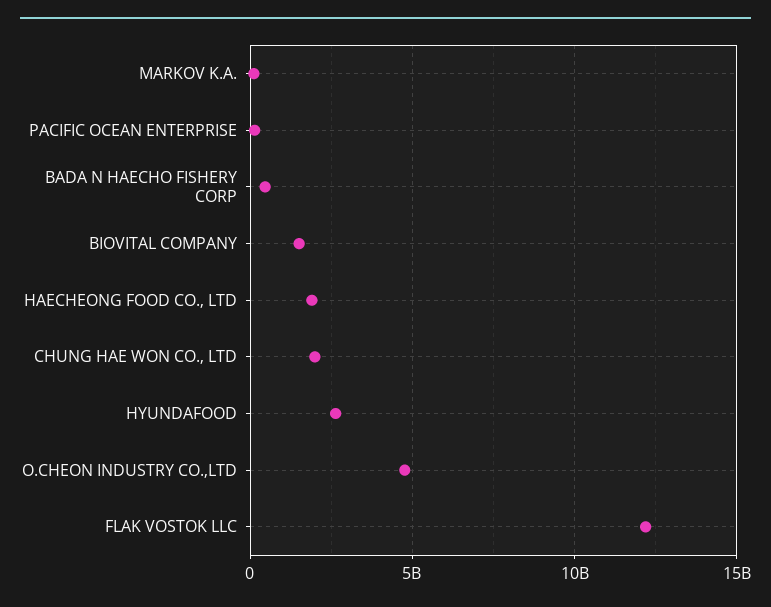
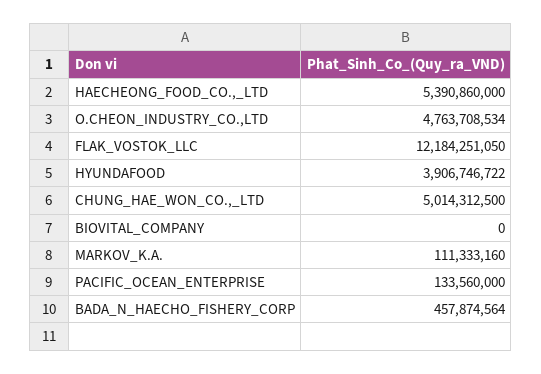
BIOVITAL COMPANY: 1500000000 -> 0
HAECHEONG FOOD CO., LTD: 2000000000 -> 5390860000
CHUNG HAE WON CO., LTD: 2000000000 -> 5014312500
HYUNDAFOOD: 2500000000 -> 3906746722

